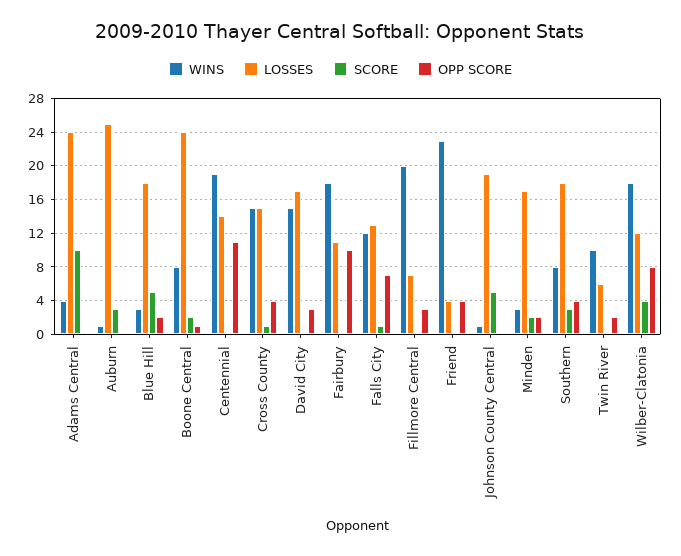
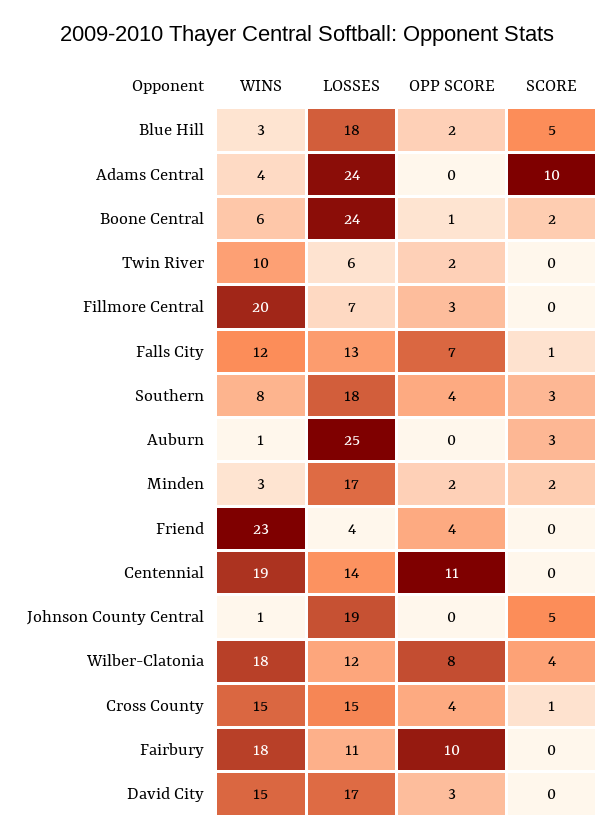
WINS, Boone Central: 8 -> 6

